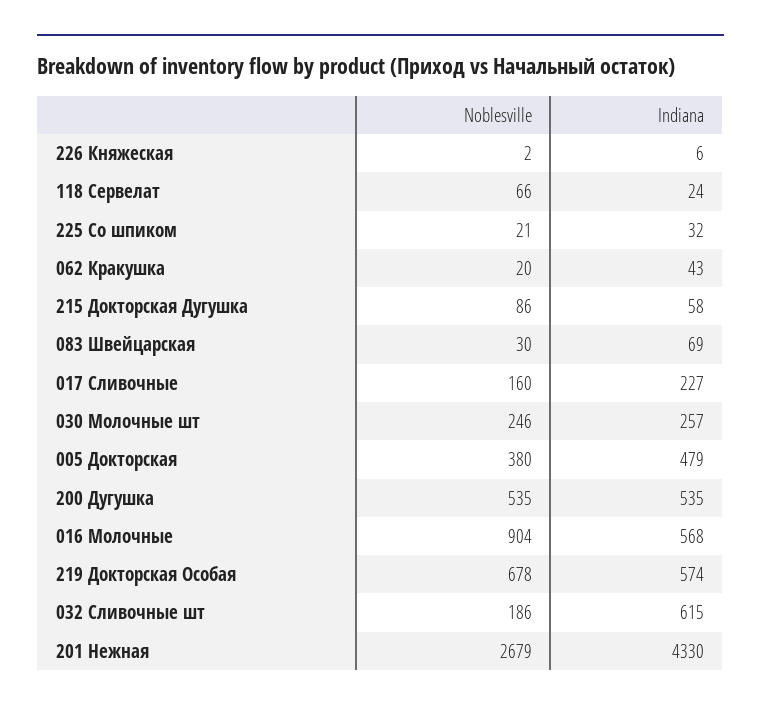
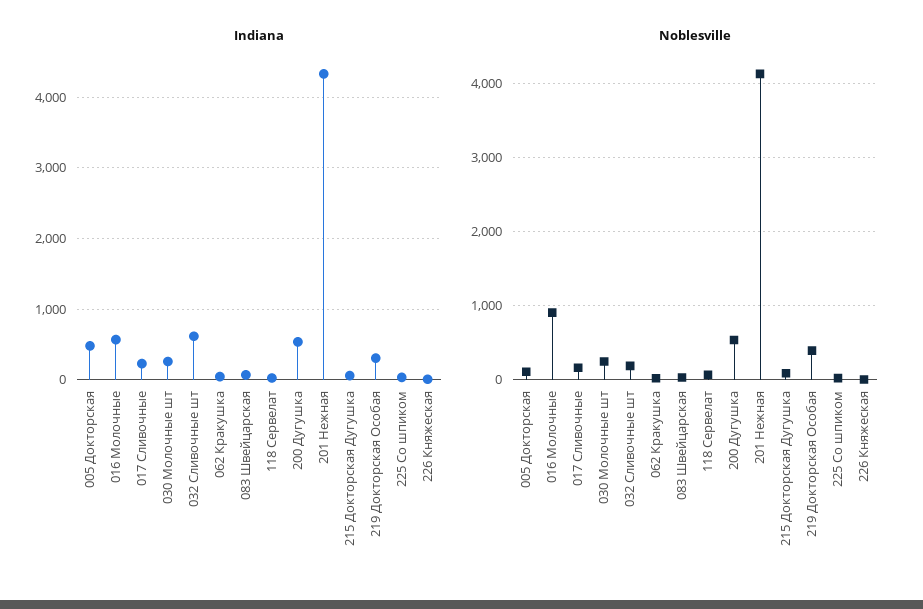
Noblesville, 005 Докторская: 380 -> 100
Noblesville, 219 Докторская Особая: 678 -> 400
Indiana, 219 Докторская Особая: 574 -> 300
Noblesville, 201 Нежная: 2679 -> 4100

